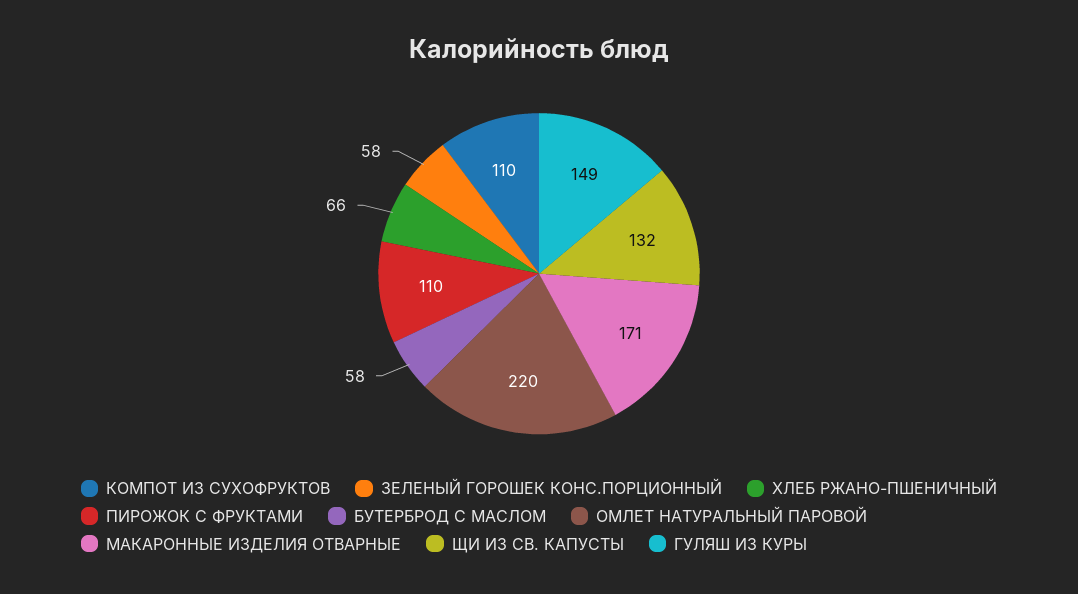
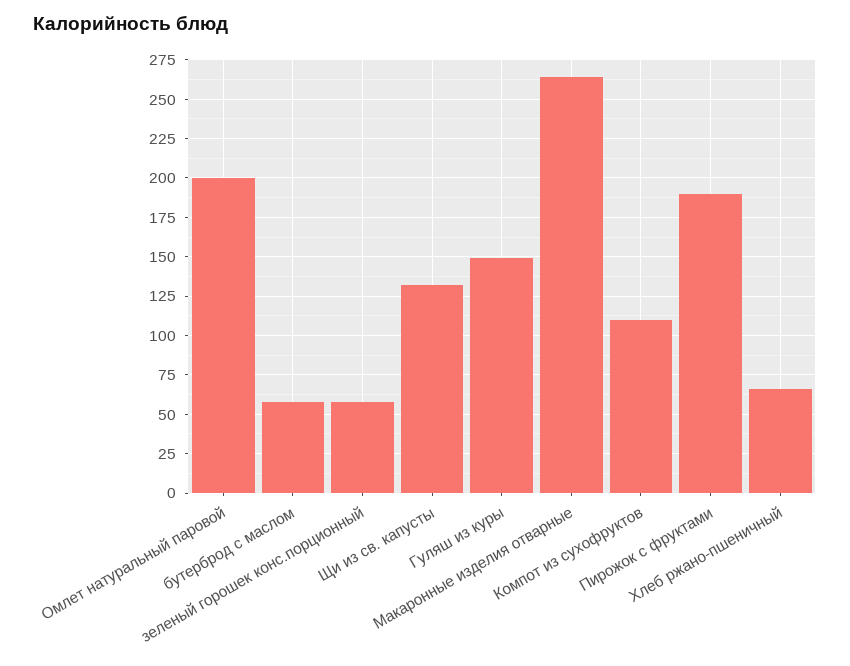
ПИРОЖОК С ФРУКТАМИ: 110 -> 190
ОМЛЕТ НАТУРАЛЬНЫЙ ПАРОВОЙ: 220 -> 200
МАКАРОННЫЕ ИЗДЕЛИЯ ОТВАРНЫЕ: 171 -> 265

